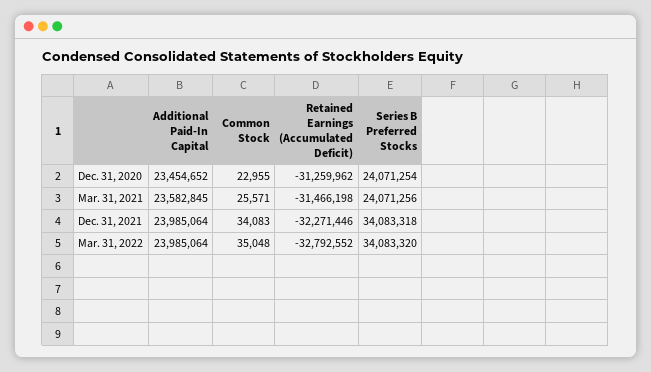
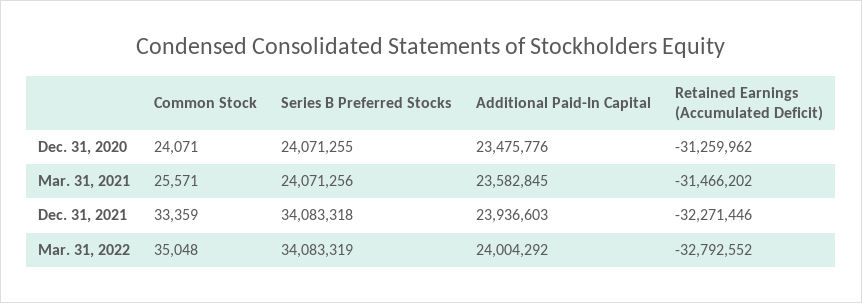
Additional Paid-In Capital, Dec. 31, 2020: 23454652 -> 23475776
Common Stock, Dec. 31, 2020: 22955 -> 24071
Series B Preferred Stocks, Dec. 31, 2020: 24071254 -> 24071255
Retained Earnings (Accumulated Deficit), Mar. 31, 2021: -31466198 -> -31466202
Additional Paid-In Capital, Dec. 31, 2021: 23985064 -> 23936603
Common Stock, Dec. 31, 2021: 34083 -> 33359
Additional Paid-In Capital, Mar. 31, 2022: 23985064 -> 24004292
Series B Preferred Stocks, Mar. 31, 2022: 34083320 -> 34083319

